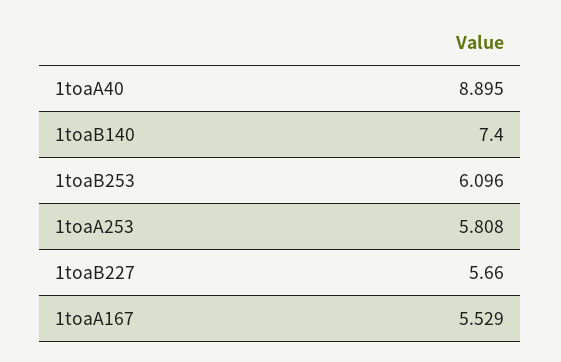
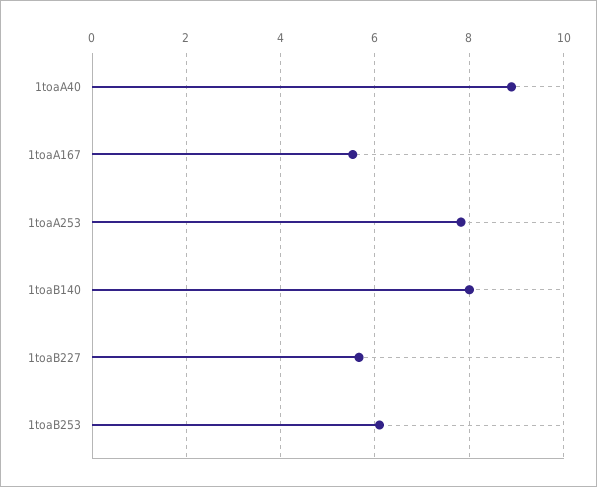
1toaB140: 7.4 -> 8
1toaA253: 5.808 -> 7.8

